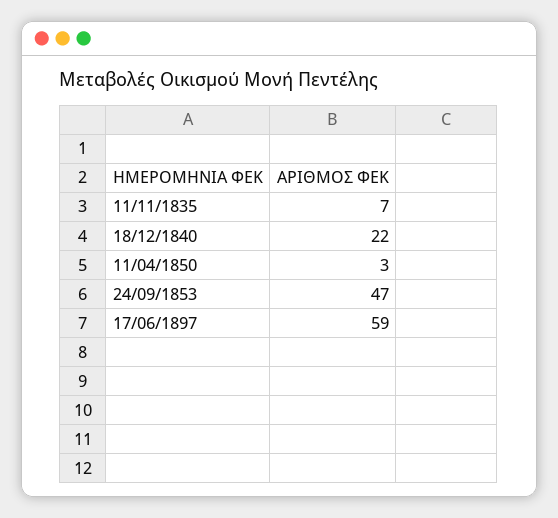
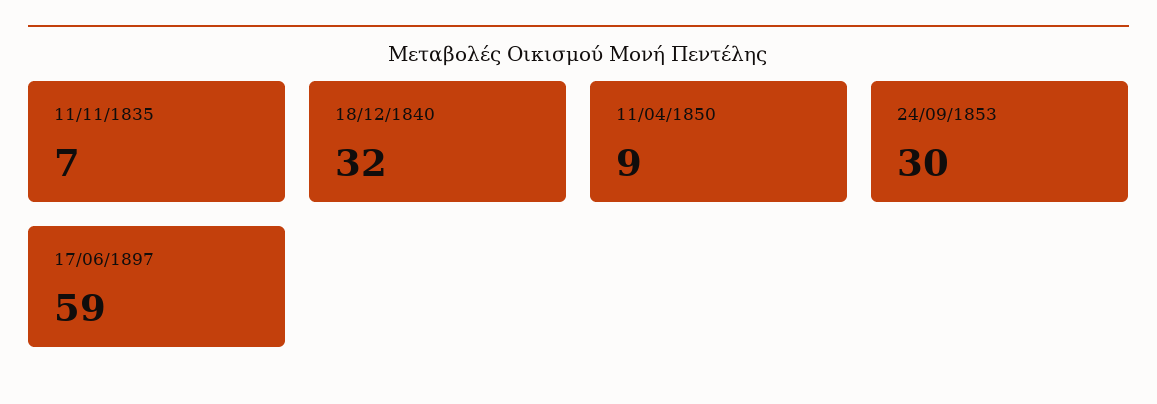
18/12/1840: 22 -> 32
11/04/1850: 3 -> 9
24/09/1853: 47 -> 30

